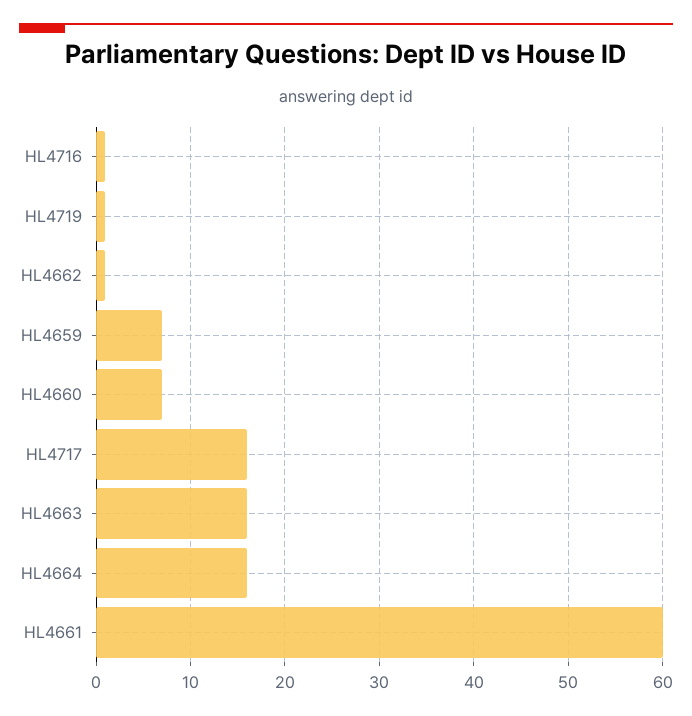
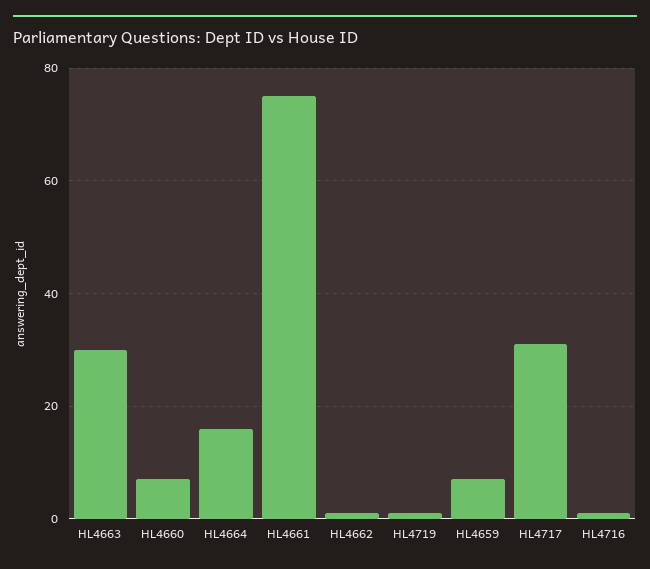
HL4717: 16 -> 30
HL4663: 16 -> 30
HL4661: 60 -> 75

